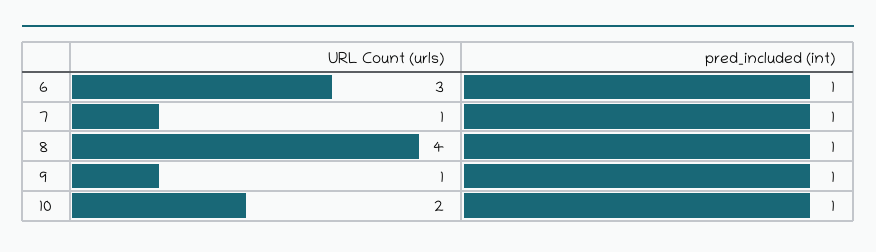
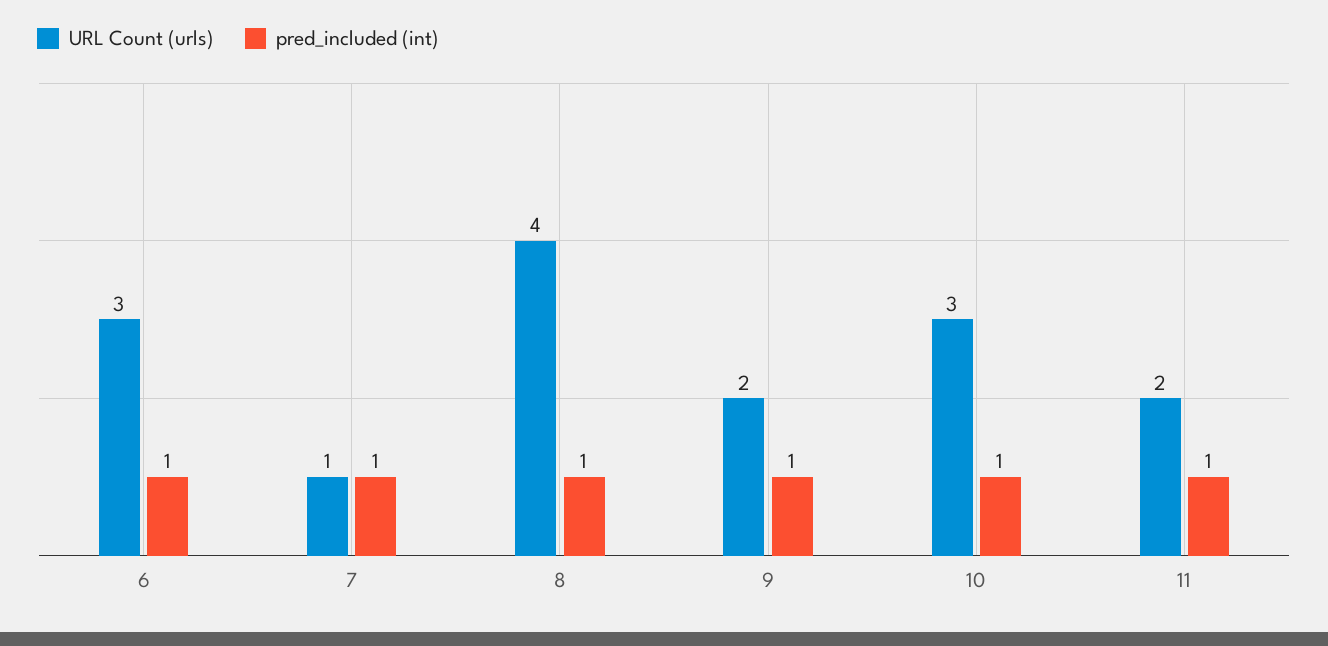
URL Count (urls), 9: 1 -> 2
URL Count (urls), 10: 2 -> 3
URL Count (urls), 11: none -> 2
pred_included (int), 11: none -> 1

